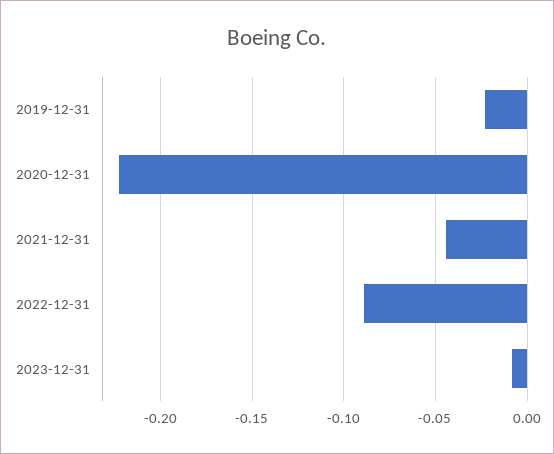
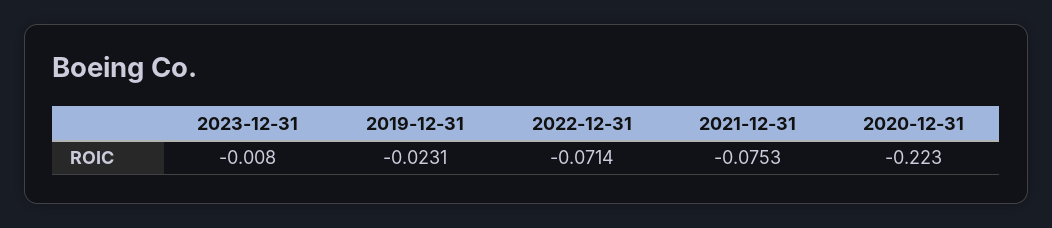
2021-12-31: -0.045 -> -0.0753
2022-12-31: -0.09 -> -0.0714

